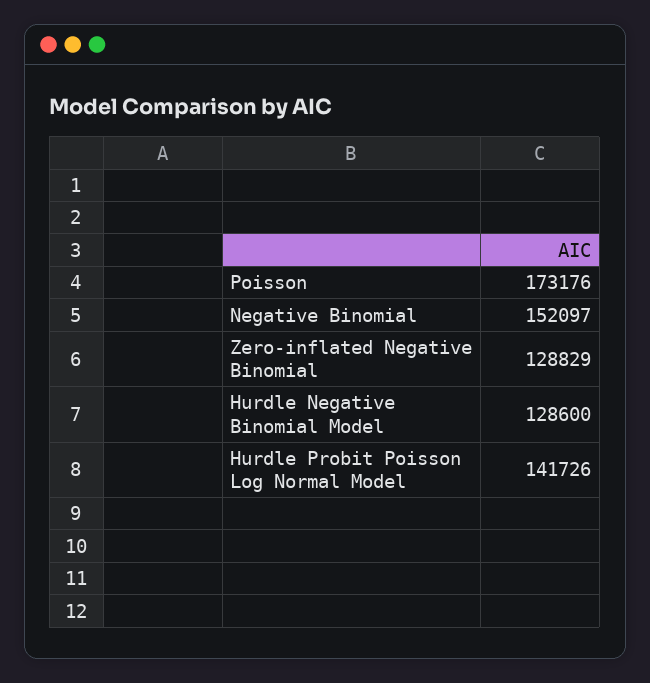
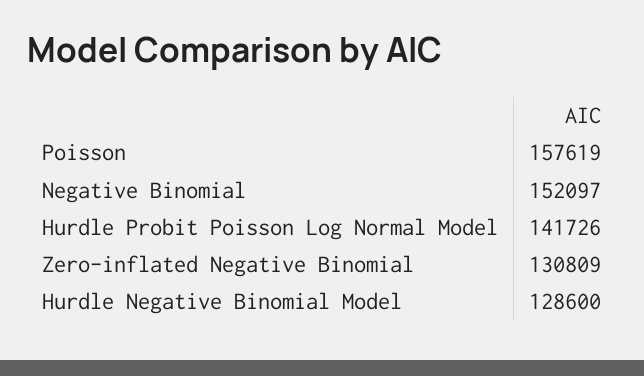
Poisson: 173176 -> 157619
Zero-inflated Negative Binomial: 128829 -> 130809

